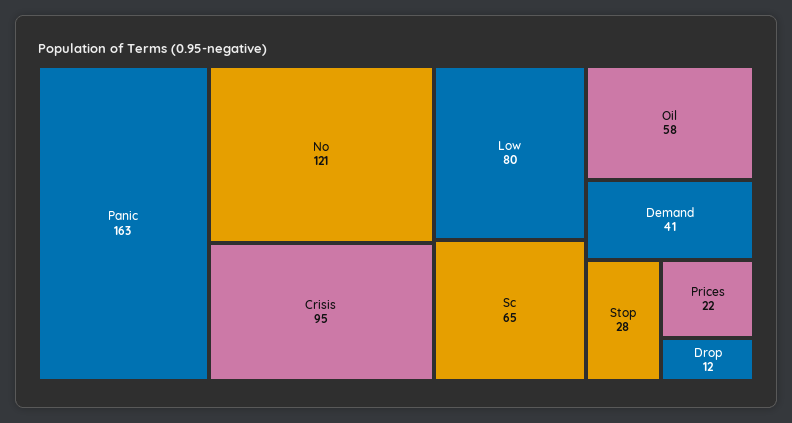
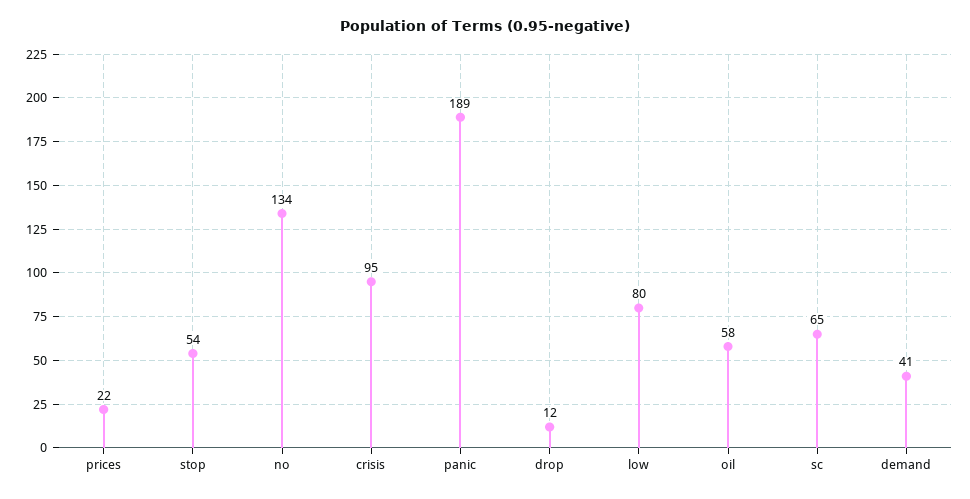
Panic: 163 -> 189
No: 121 -> 134
Stop: 28 -> 54

